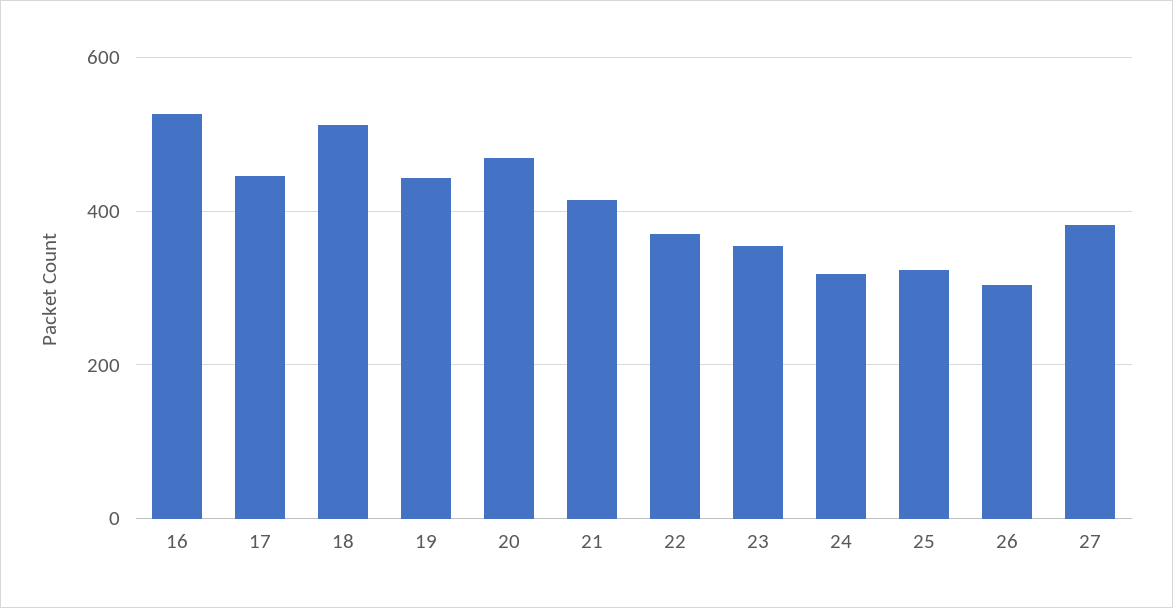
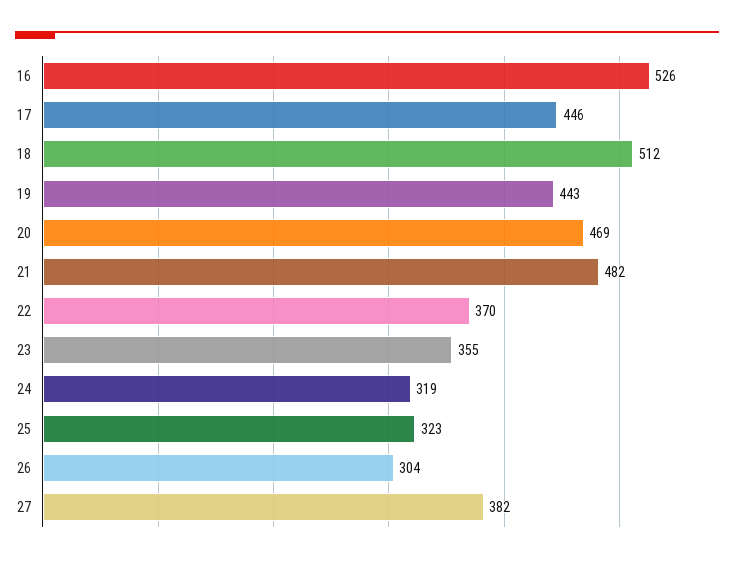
21: 420 -> 482

